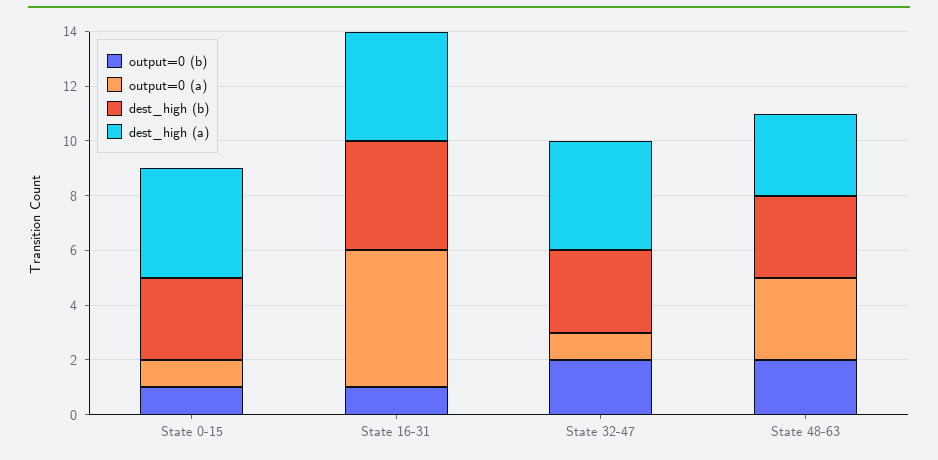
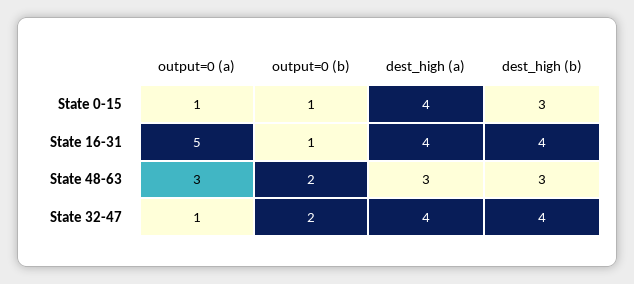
dest_high (b), State 32-47: 3 -> 4

